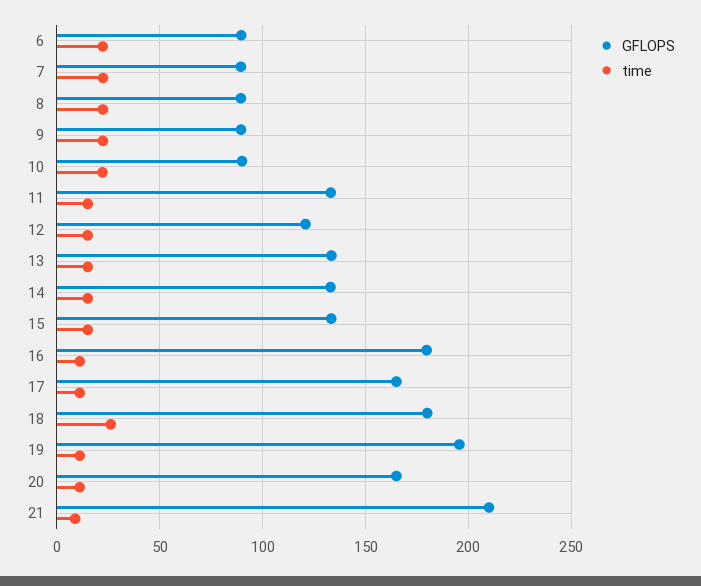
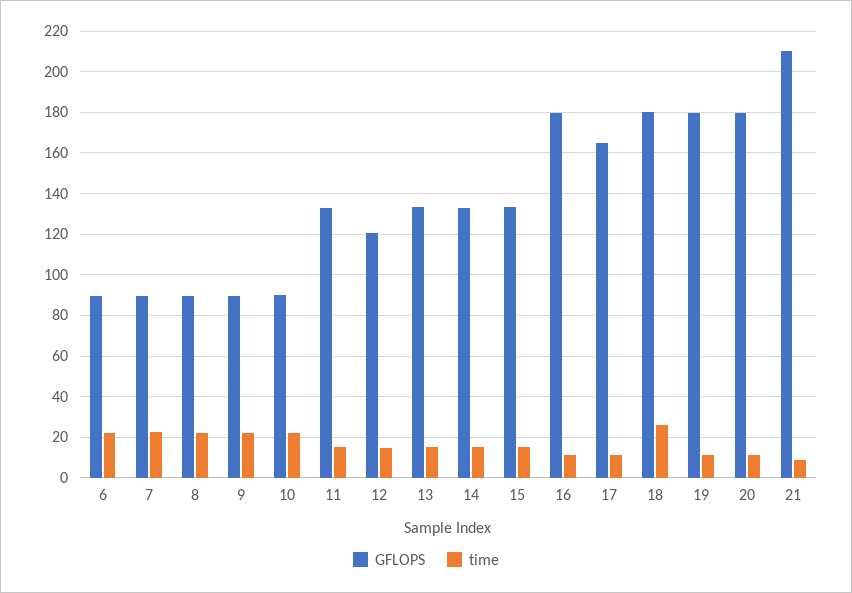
GFLOPS, 19: 195 -> 180
GFLOPS, 20: 165 -> 180

